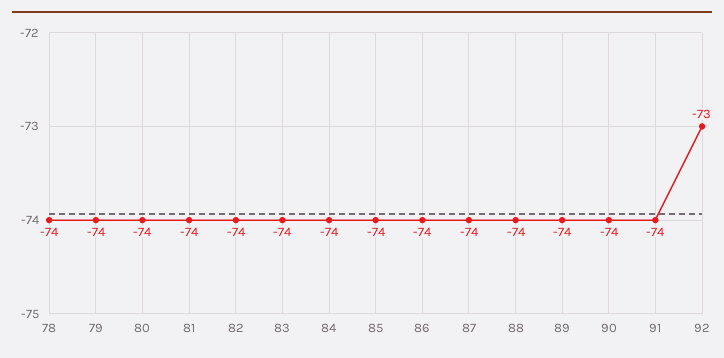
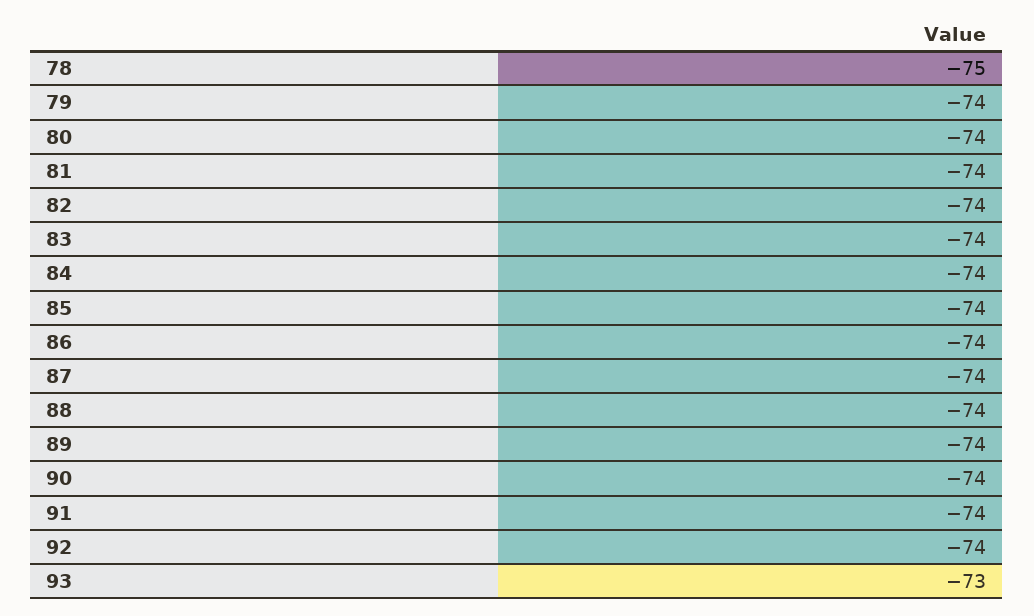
78: -74 -> -75
92: -73 -> -74
93: none -> -73

